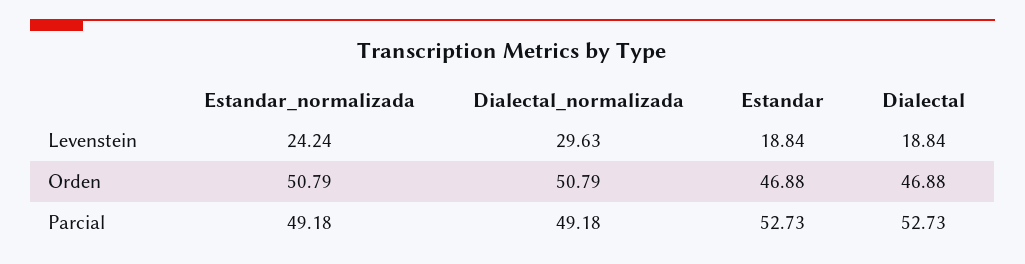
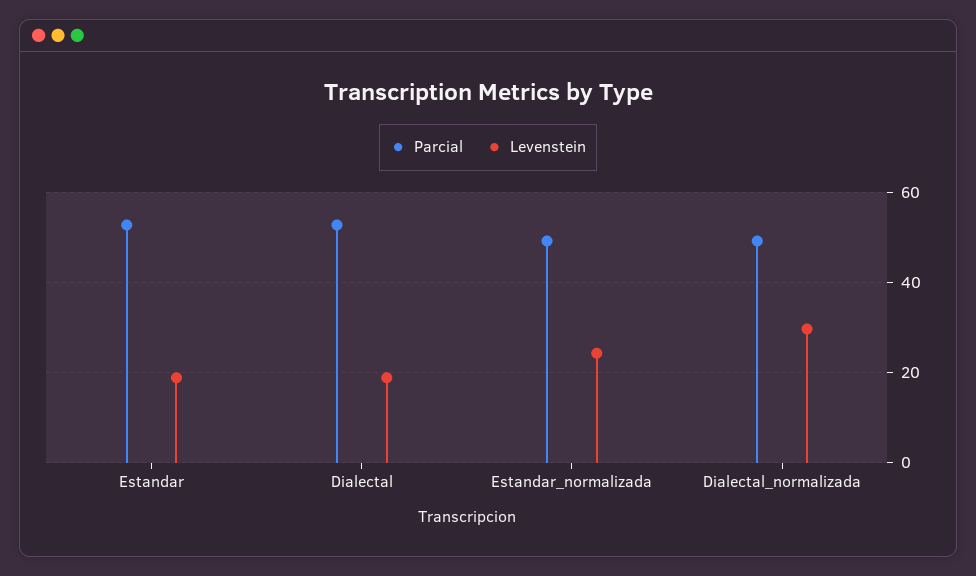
Orden, Estandar_normalizada: 50.79 -> none
Orden, Dialectal_normalizada: 50.79 -> none
Orden, Estandar: 46.88 -> none
Orden, Dialectal: 46.88 -> none

